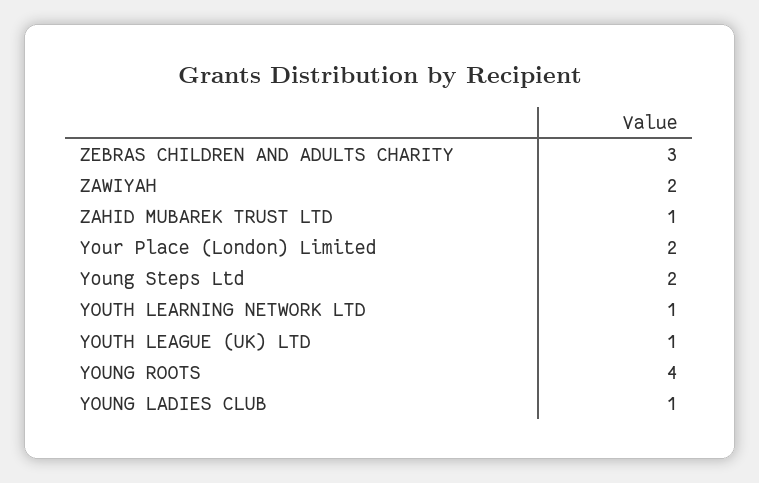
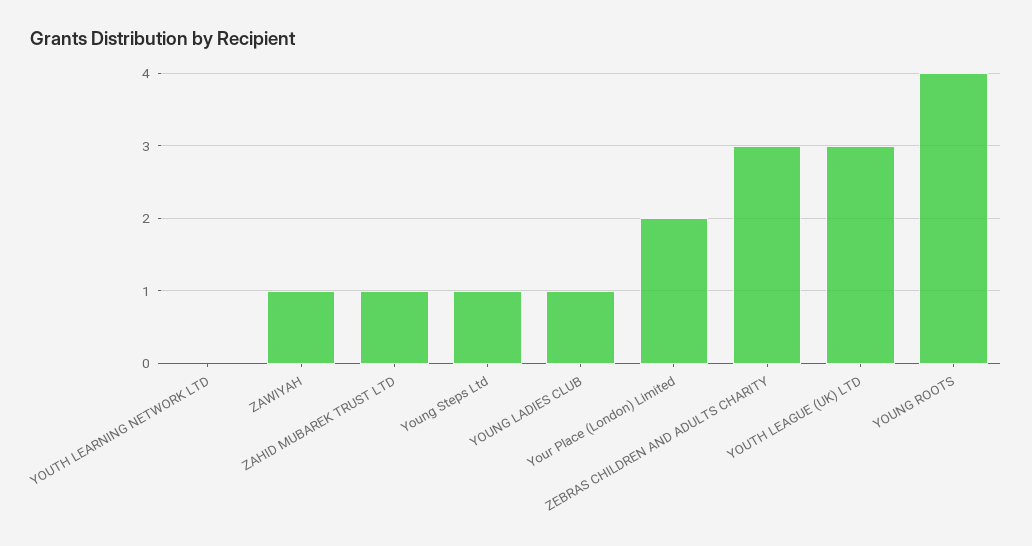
ZAWIYAH: 2 -> 1
Young Steps Ltd: 2 -> 1
YOUTH LEARNING NETWORK LTD: 1 -> 0
YOUTH LEAGUE (UK) LTD: 1 -> 3

